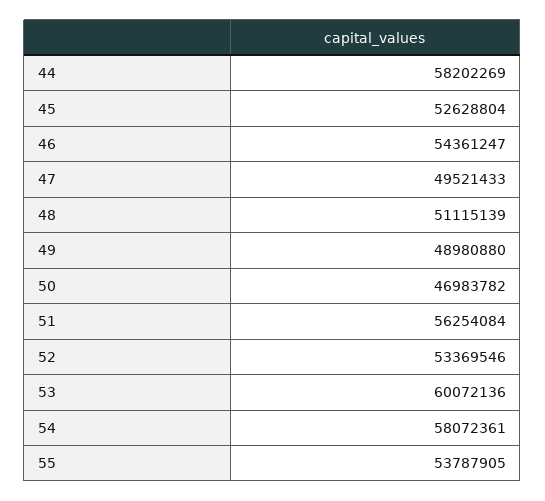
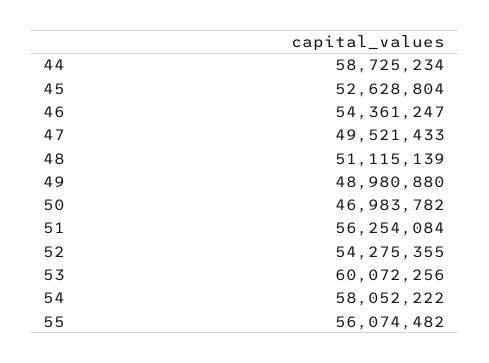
44: 58202269 -> 58725234
52: 53369546 -> 54275355
53: 60072136 -> 60072256
54: 58072361 -> 58052222
55: 53787905 -> 56074482

